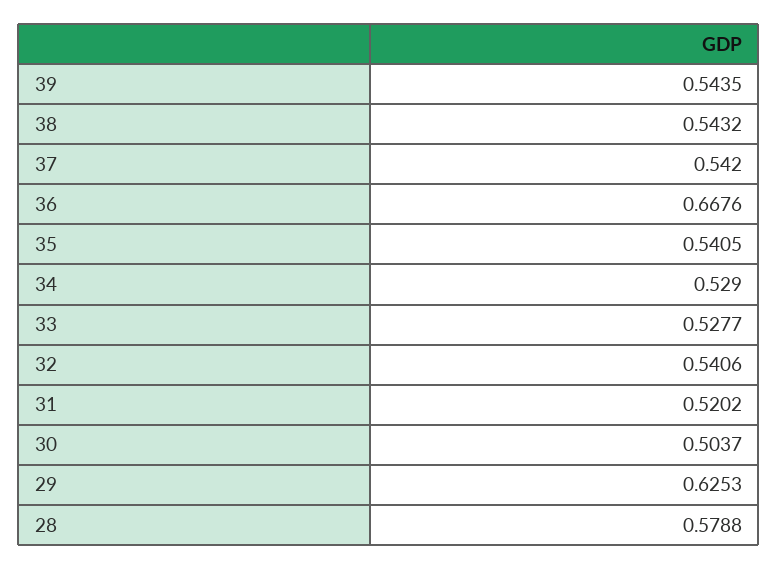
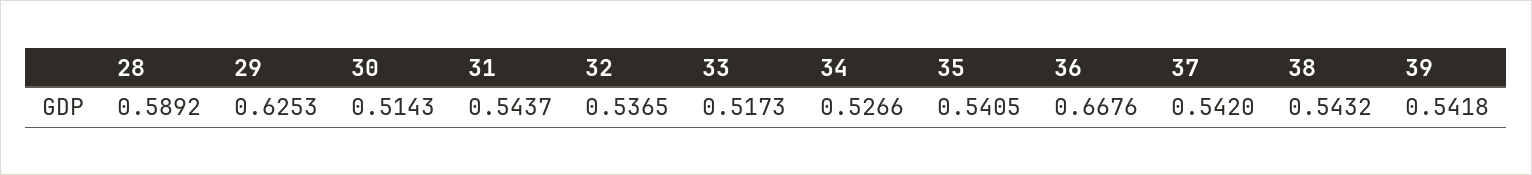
39: 0.5435 -> 0.5418
34: 0.529 -> 0.5266
33: 0.5277 -> 0.5173
32: 0.5406 -> 0.5365
31: 0.5202 -> 0.5437
30: 0.5037 -> 0.5143
28: 0.5788 -> 0.5892

